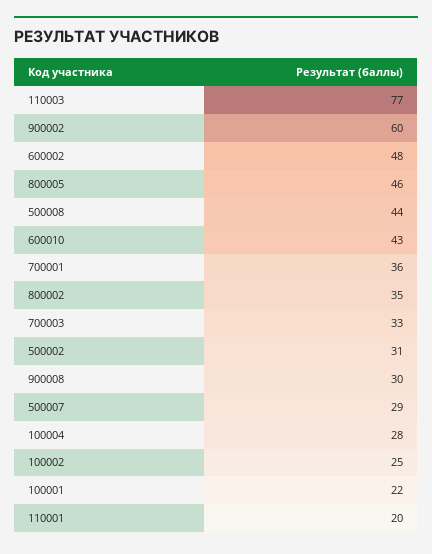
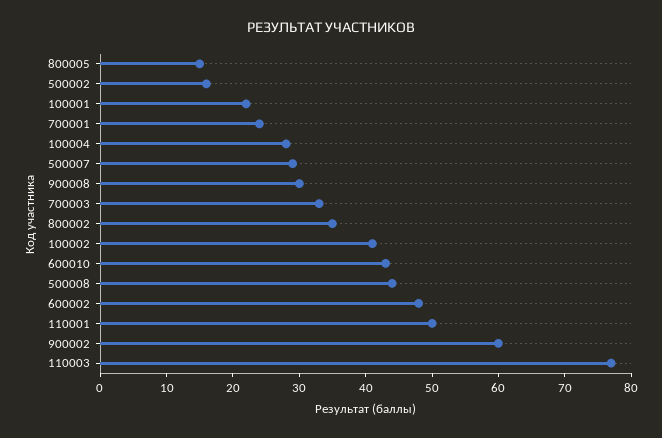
800005: 46 -> 15
700001: 36 -> 25
500002: 31 -> 15
100002: 25 -> 40
110001: 20 -> 50

